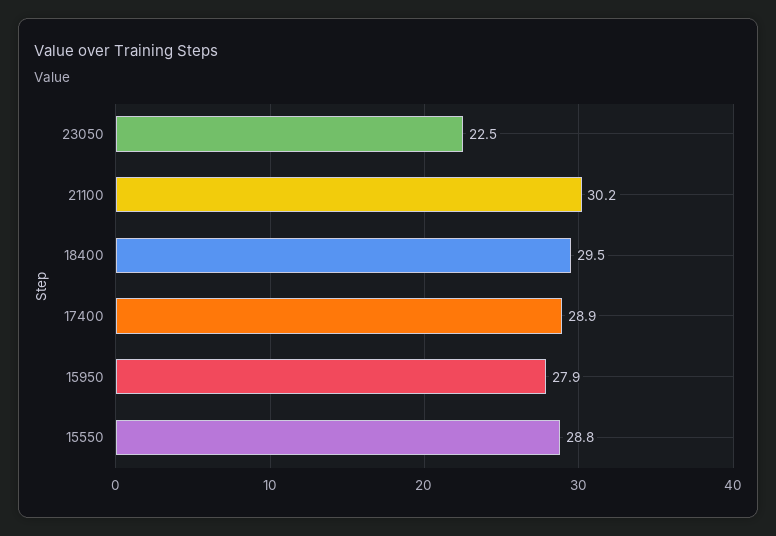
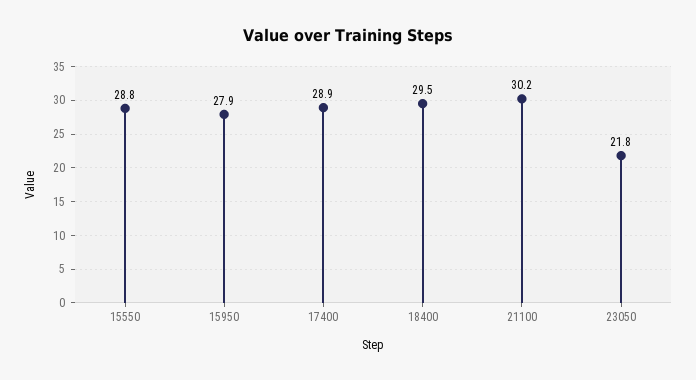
23050: 22.5 -> 21.8

